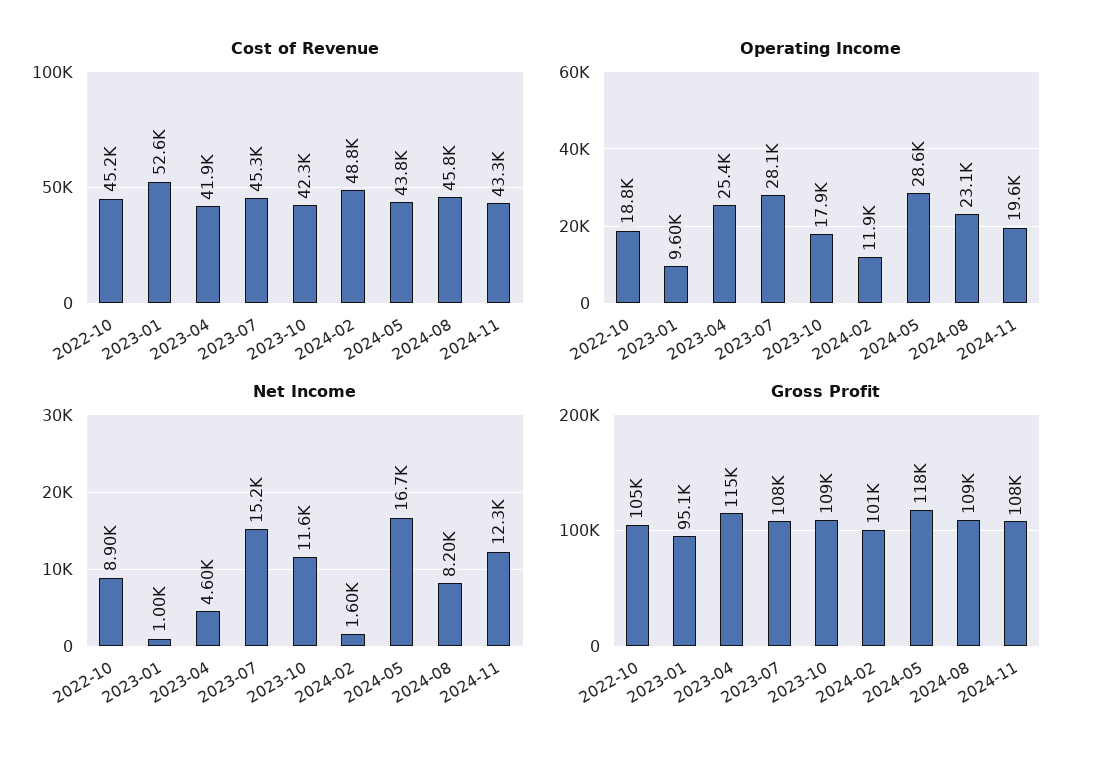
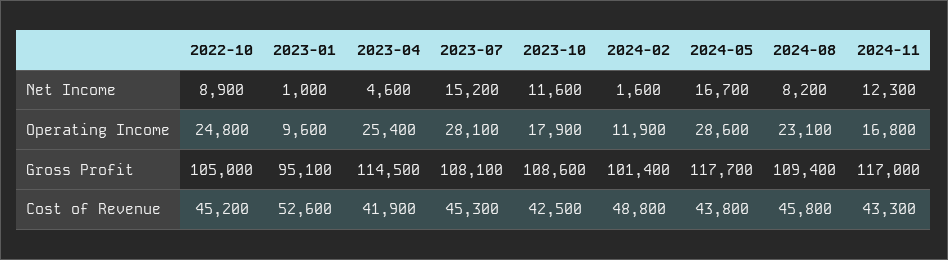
Cost of Revenue, 2023-10: 42300 -> 42500
Operating Income, 2022-10: 18800 -> 24800
Operating Income, 2024-11: 19600 -> 16800
Gross Profit, 2024-11: 108000 -> 117000

